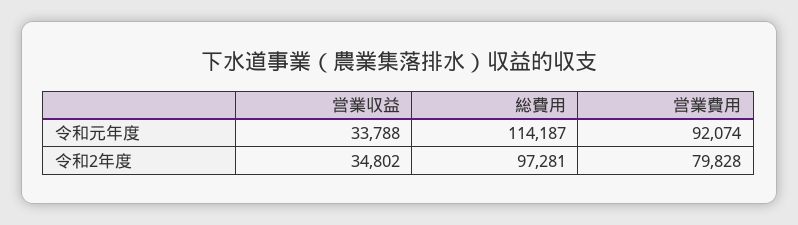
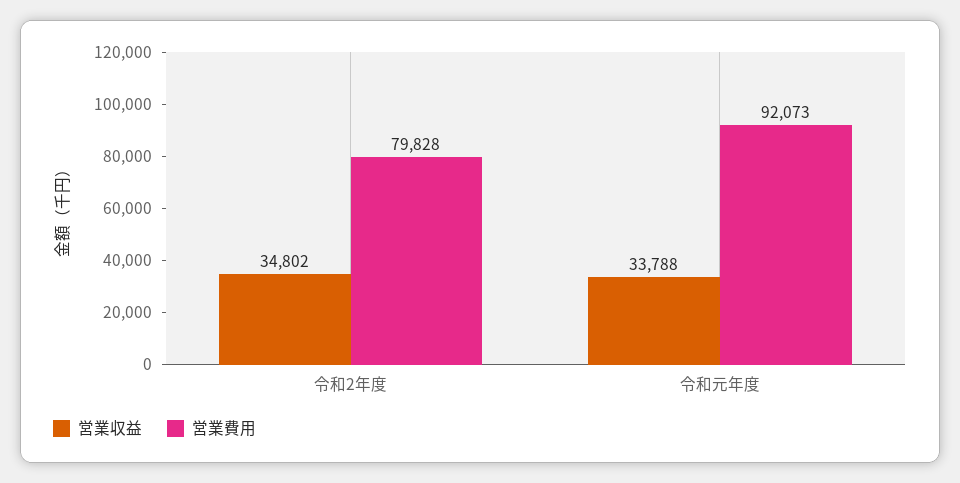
総費用, 令和元年度: 114187 -> none
営業費用, 令和元年度: 92074 -> 92073
総費用, 令和2年度: 97281 -> none

